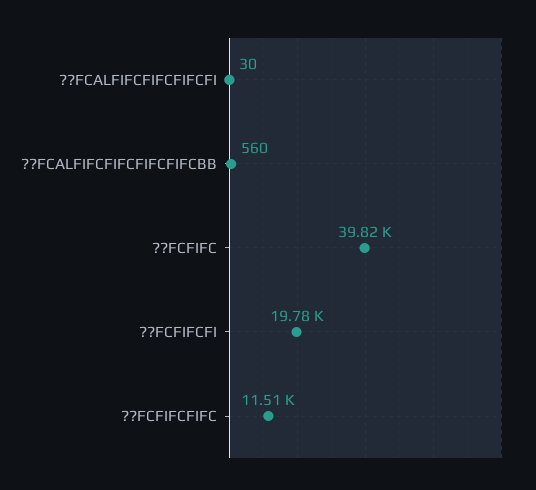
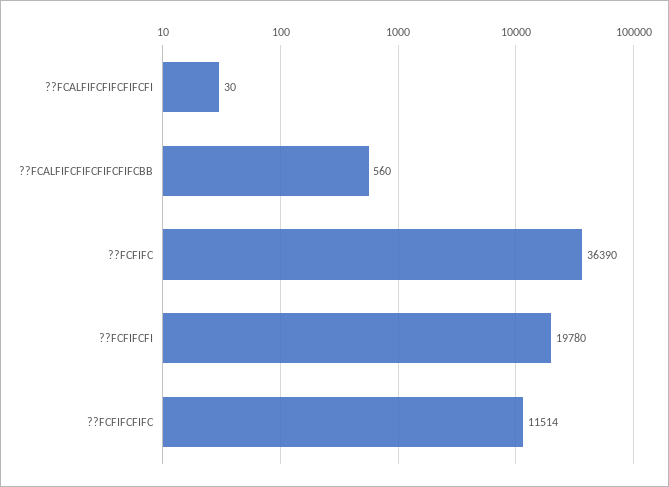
??FCFIFC: 39820 -> 36390

